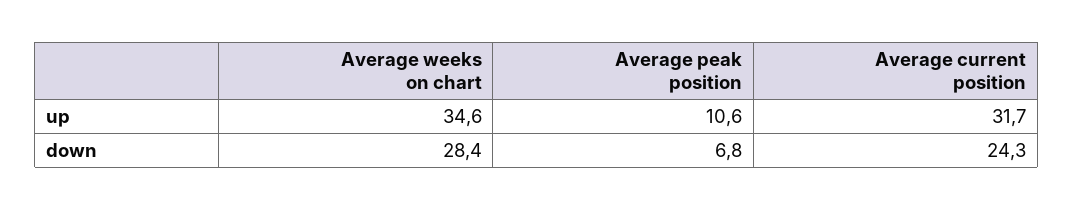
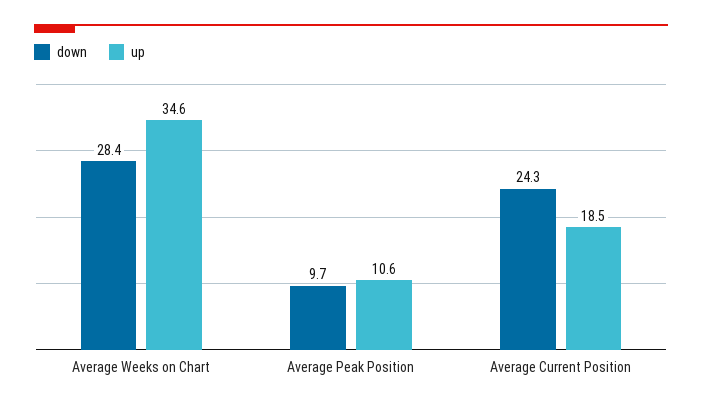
up, Average current position: 31.7 -> 18.5
down, Average peak position: 6.8 -> 9.7

